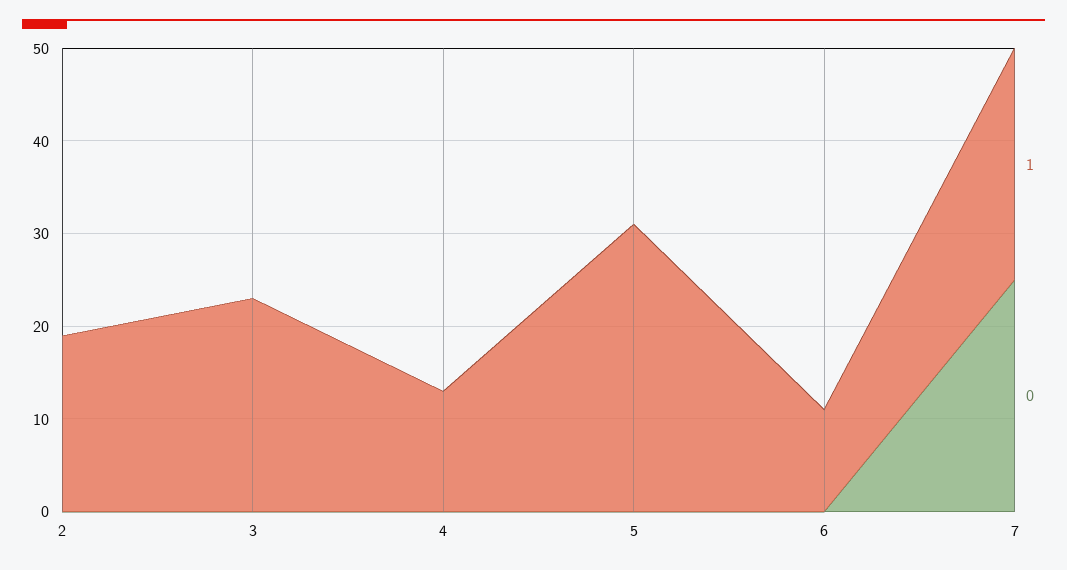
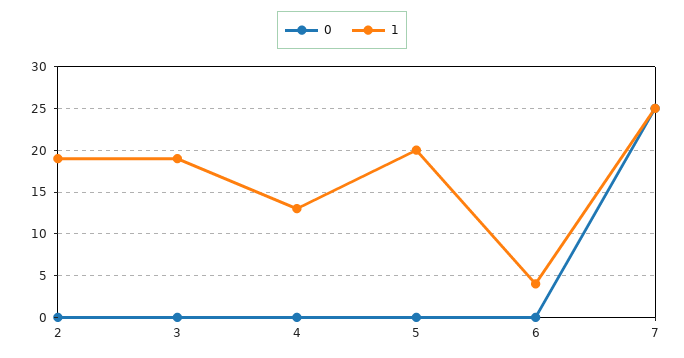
1, 3: 23 -> 19
1, 5: 31 -> 20
1, 6: 11 -> 4

